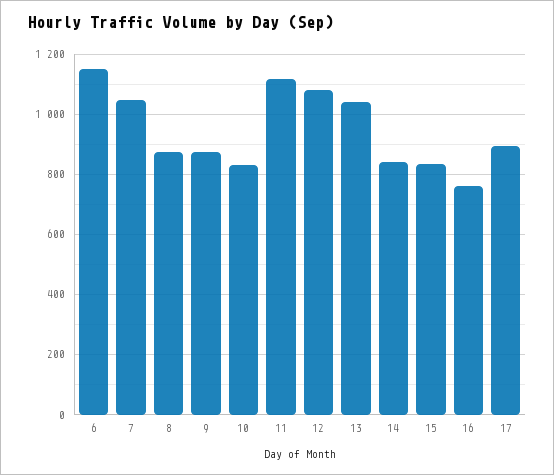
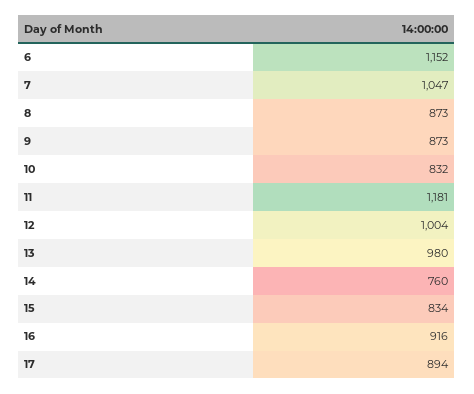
11: 1120 -> 1181
12: 1080 -> 1004
13: 1040 -> 980
14: 840 -> 760
16: 760 -> 916

